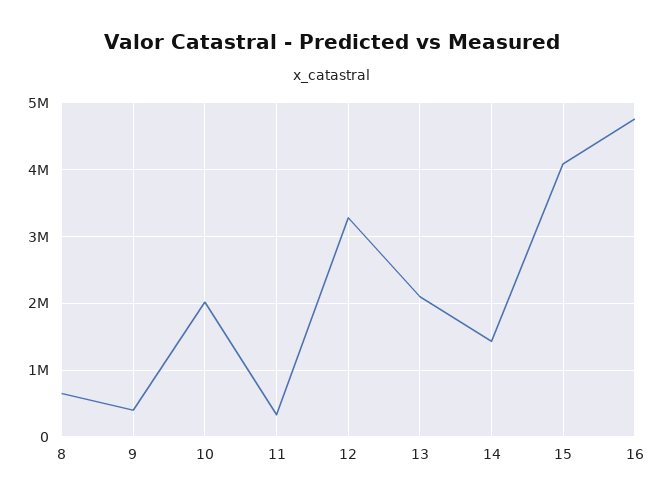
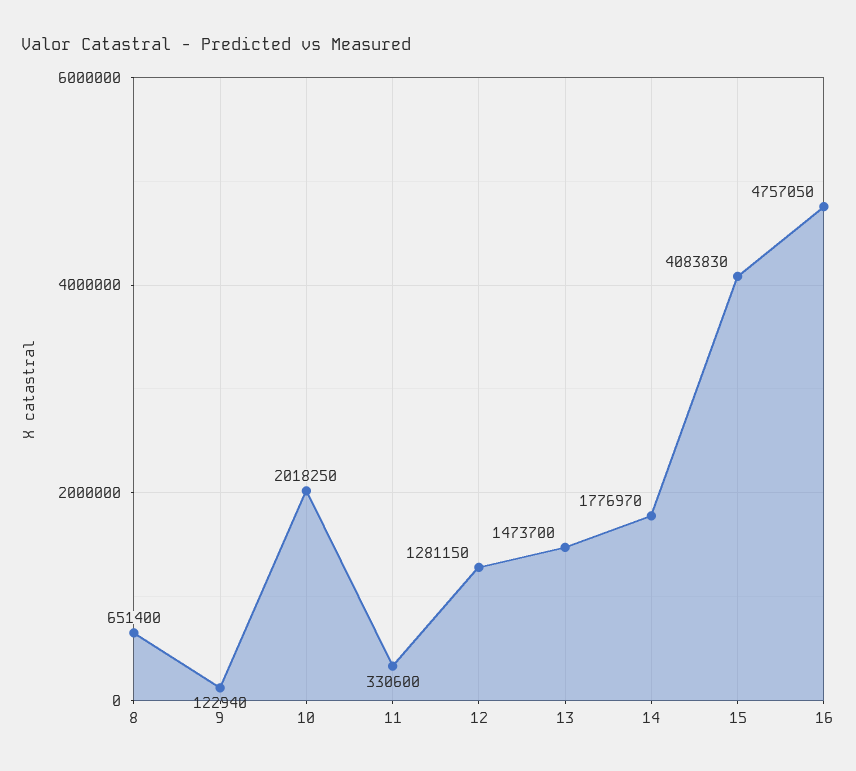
9: 400000 -> 122940
12: 3300000 -> 1281150
13: 2100000 -> 1473700
14: 1400000 -> 1776970

